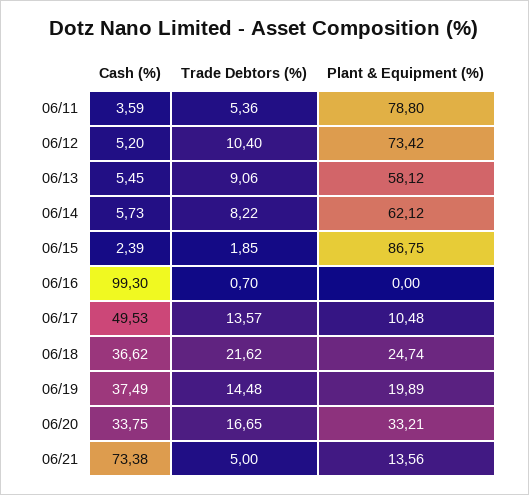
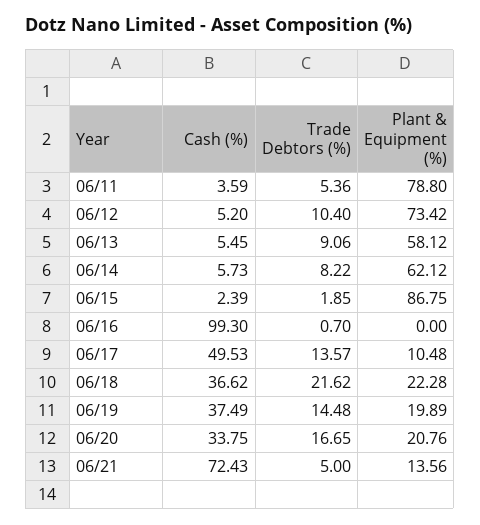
Plant & Equipment (%), 06/18: 24.74 -> 22.28
Plant & Equipment (%), 06/20: 33.21 -> 20.76
Cash (%), 06/21: 73.38 -> 72.43

